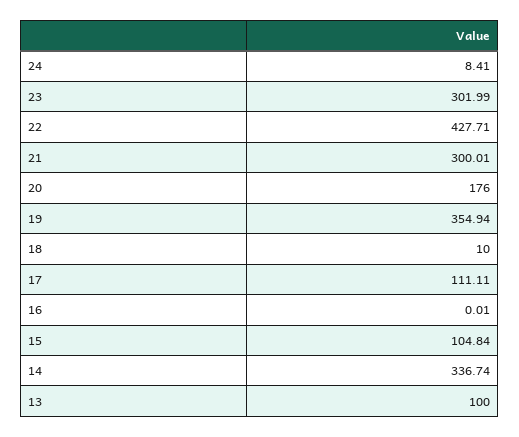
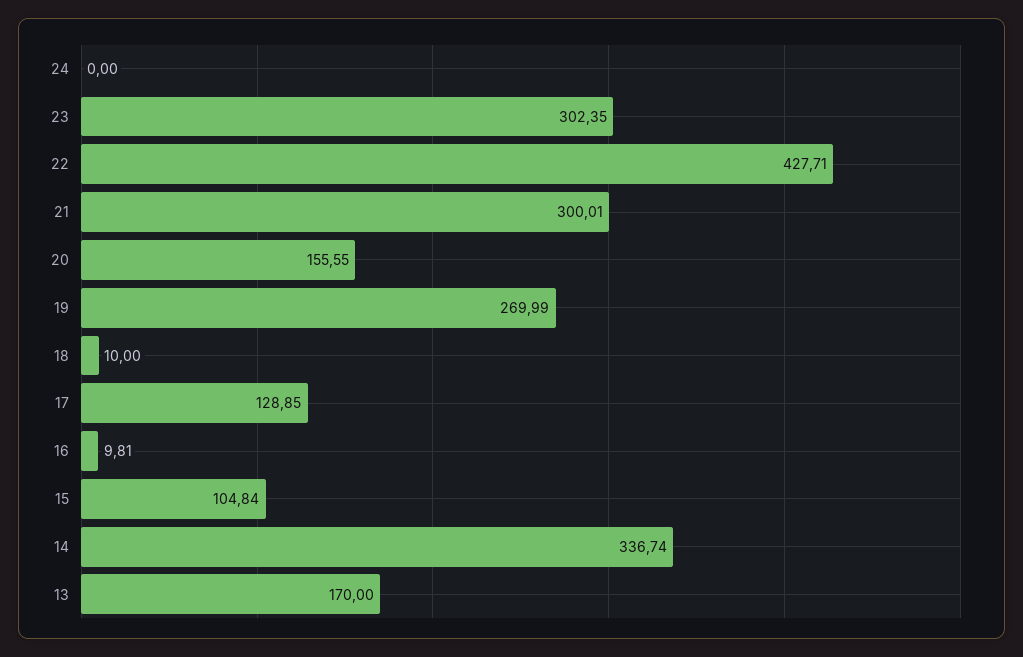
24: 8.41 -> 0
23: 301.99 -> 302.35
20: 176 -> 155.55
19: 354.94 -> 269.99
17: 111.11 -> 128.85
16: 0.01 -> 9.81
13: 100 -> 170

